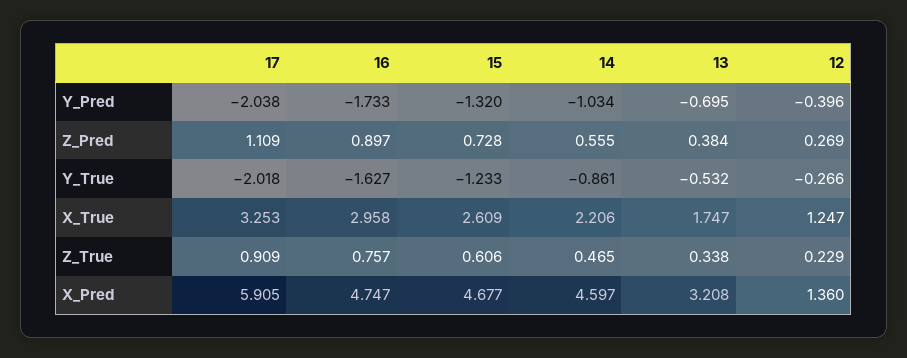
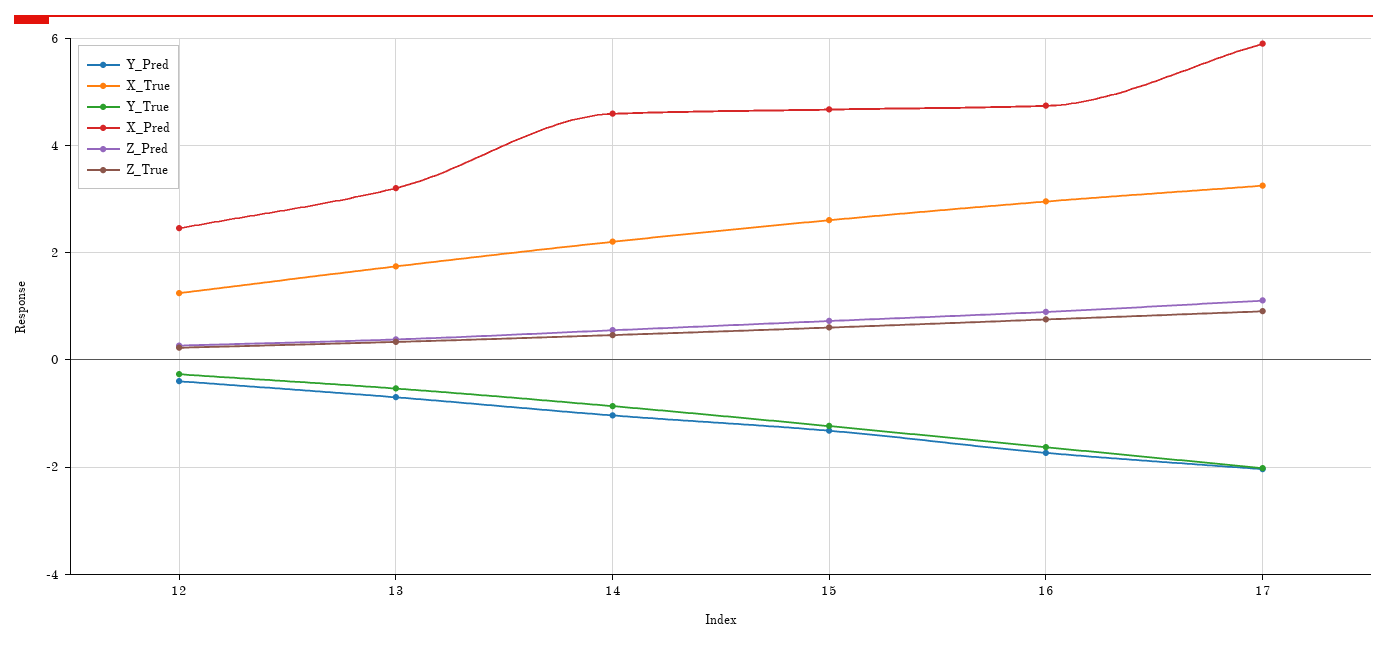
X_Pred, 12: 1.36 -> 2.4

